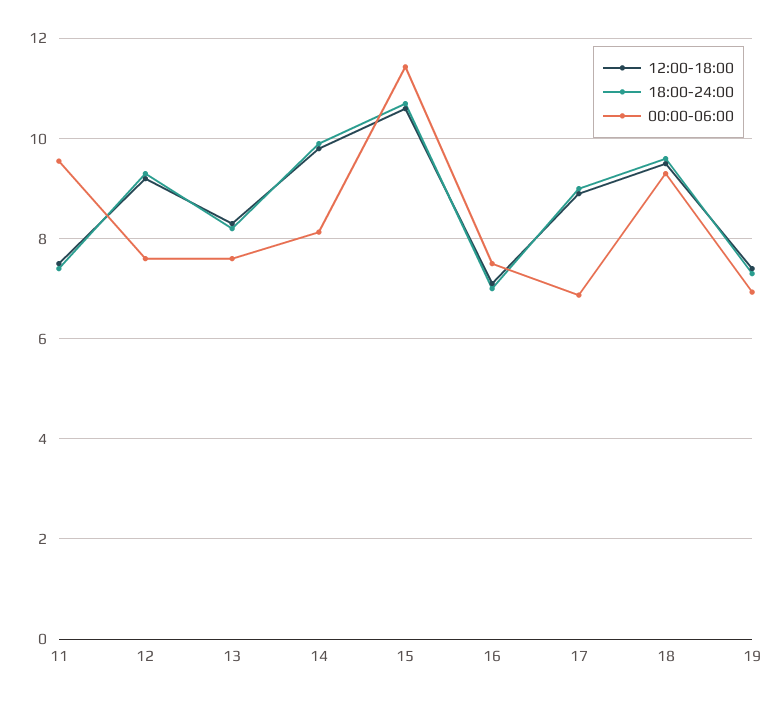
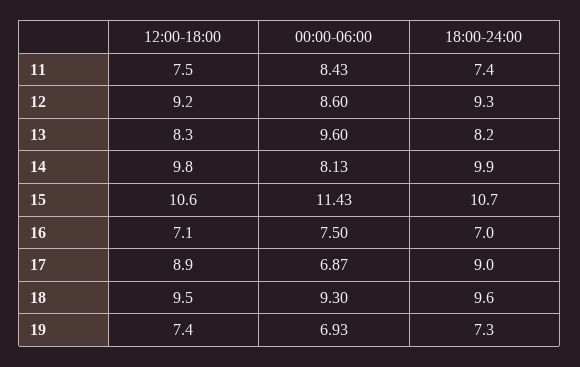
00:00-06:00, 11: 9.6 -> 8.43
00:00-06:00, 12: 7.6 -> 8.6
00:00-06:00, 13: 7.6 -> 9.6

